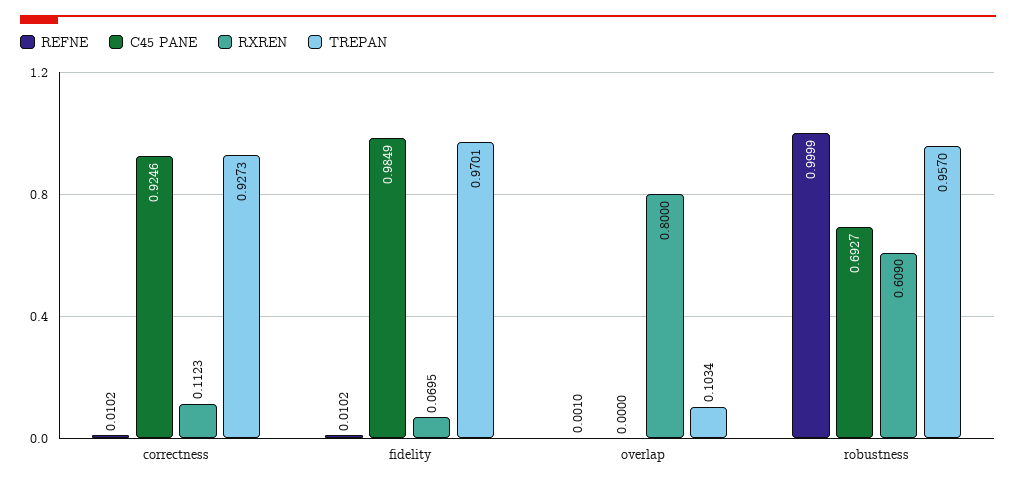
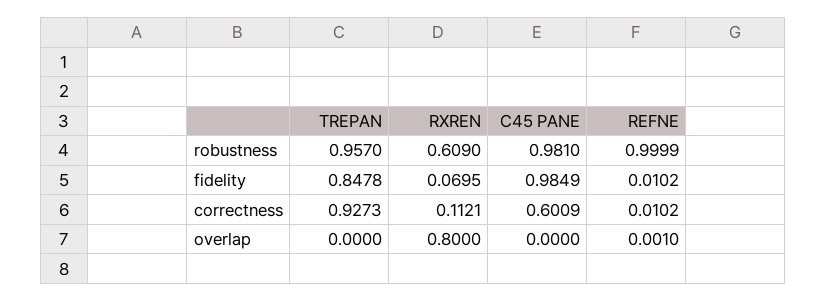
C45 PANE, correctness: 0.9246 -> 0.6009
RXREN, correctness: 0.1123 -> 0.1121
TREPAN, fidelity: 0.9701 -> 0.8478
TREPAN, overlap: 0.1034 -> 0
C45 PANE, robustness: 0.6927 -> 0.981

